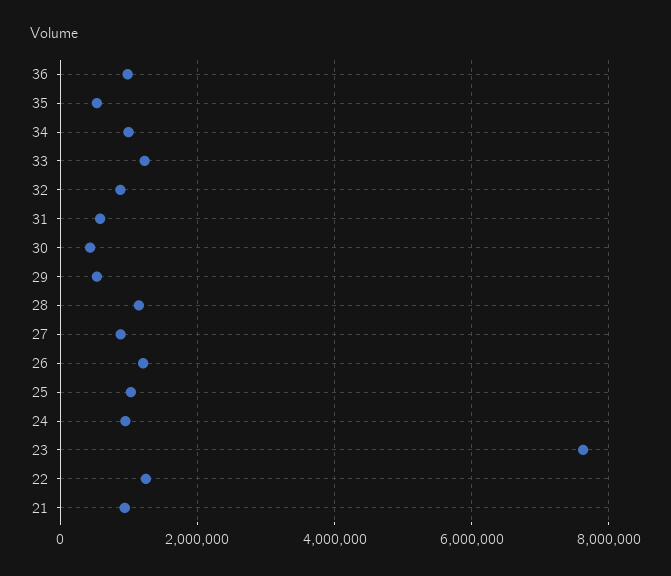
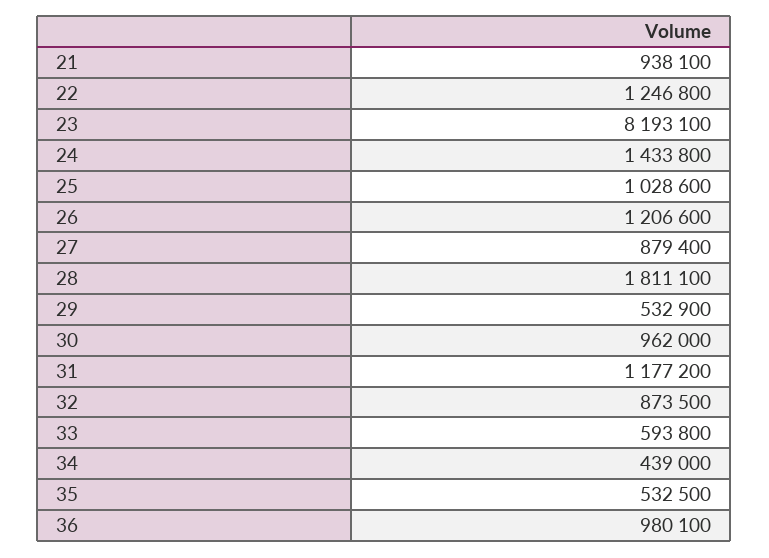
34: 1000000 -> 439000
33: 1200000 -> 593800
31: 600000 -> 1177200
30: 400000 -> 962000
28: 1200000 -> 1811100
24: 1000000 -> 1433800
23: 7600000 -> 8193100

